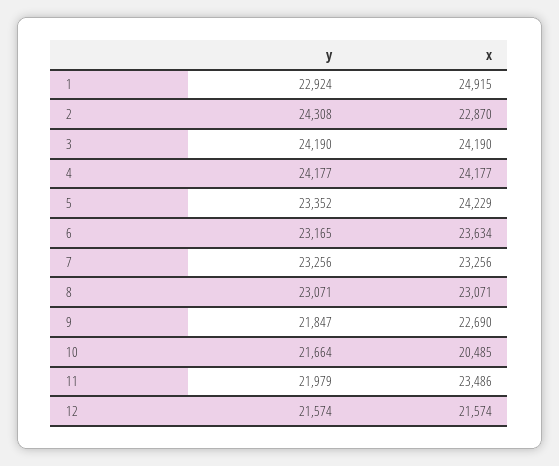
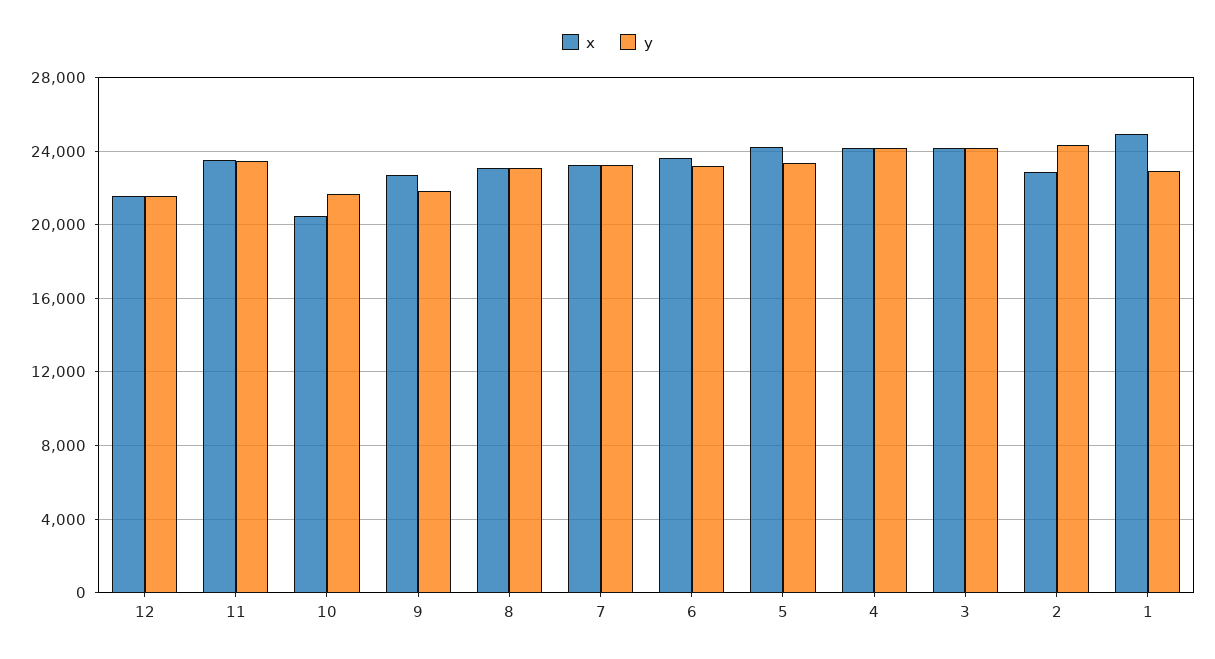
y, 11: 21979 -> 23500

